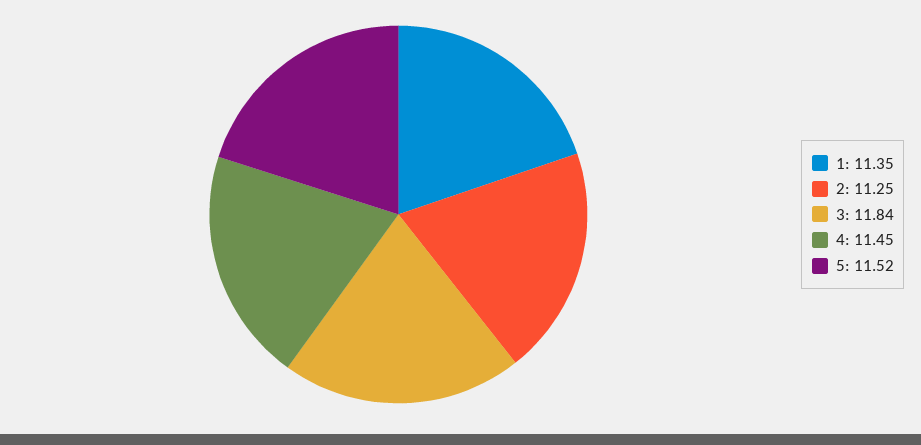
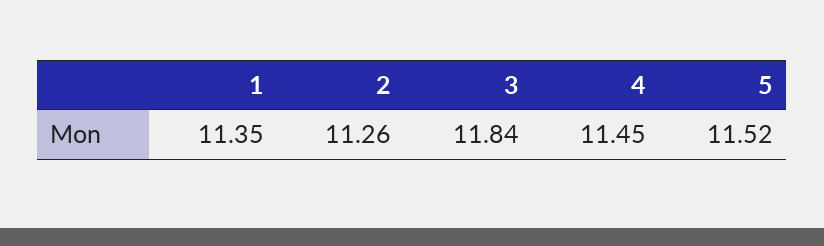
2: 11.25 -> 11.26

